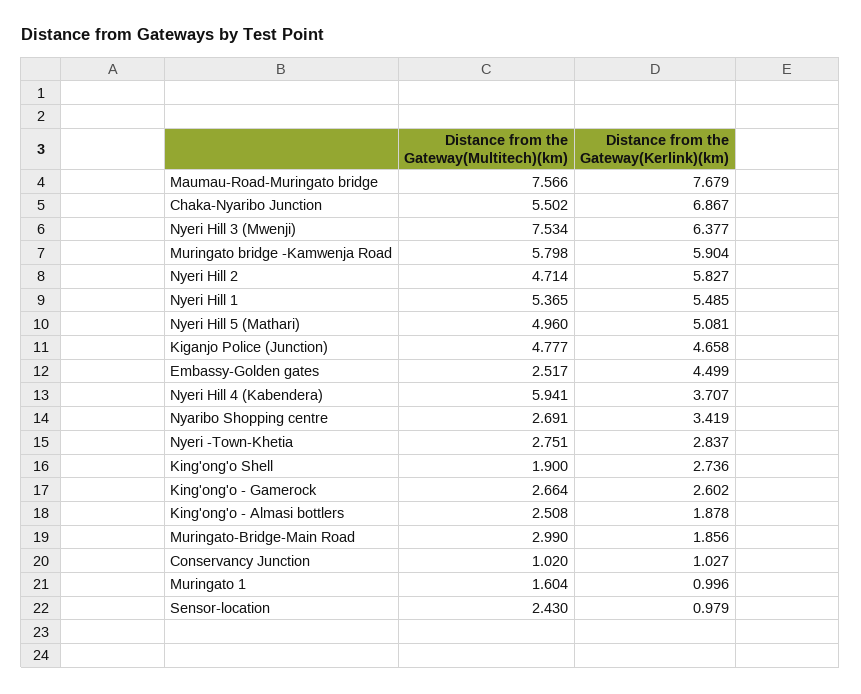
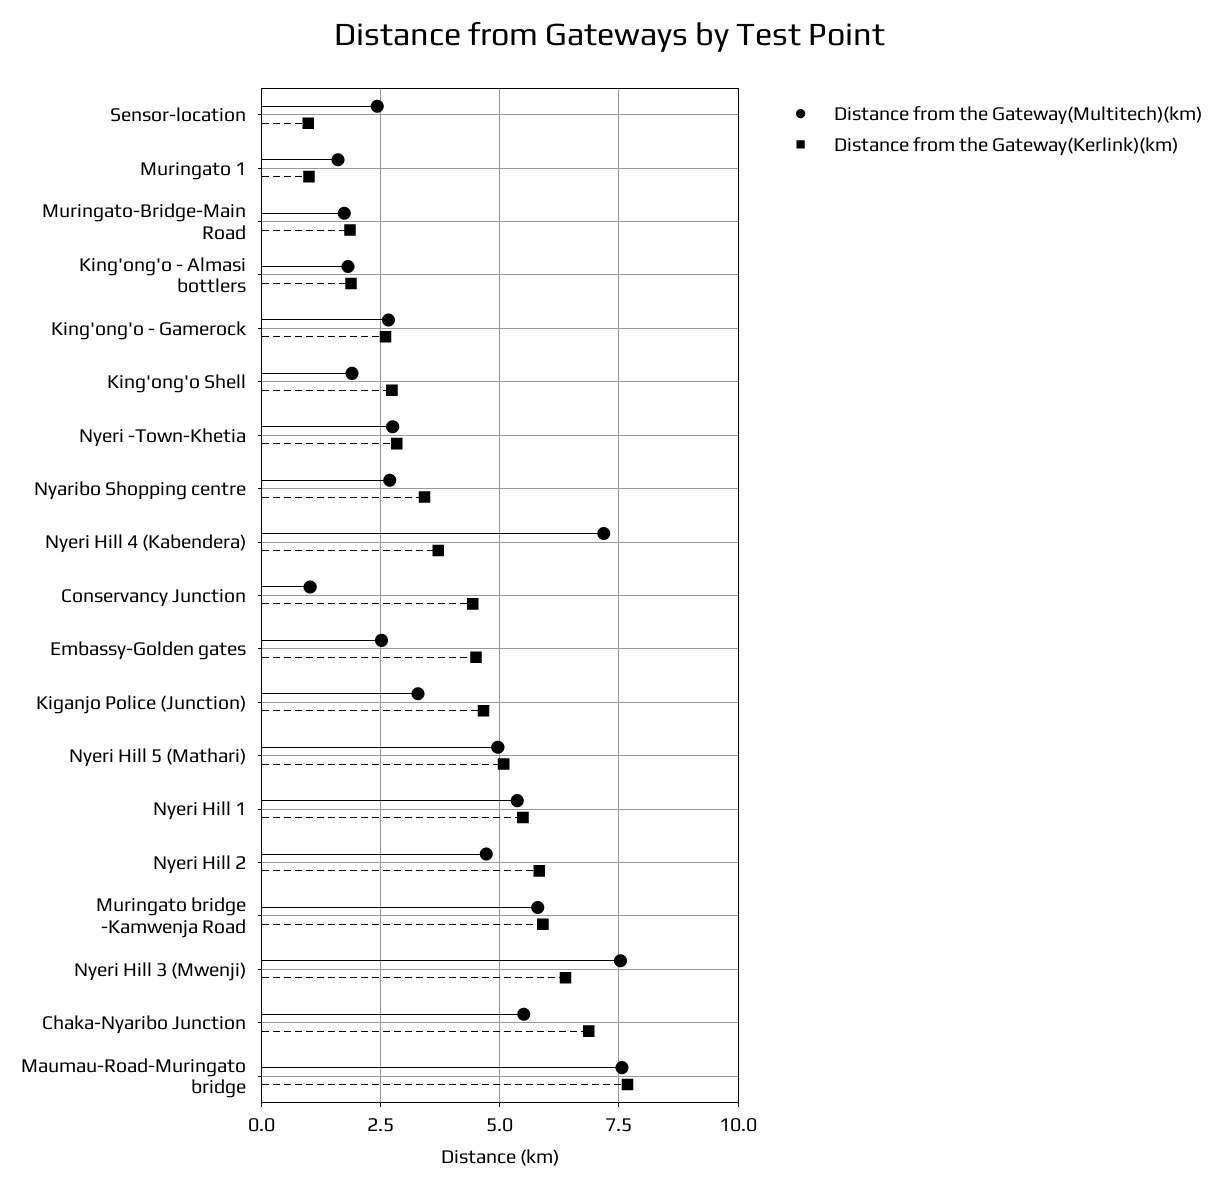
Distance from the Gateway(Multitech)(km), Kiganjo Police (Junction): 4.777 -> 3.25
Distance from the Gateway(Multitech)(km), Nyeri Hill 4 (Kabendera): 5.941 -> 7.25
Distance from the Gateway(Multitech)(km), King'ong'o - Almasi bottlers: 2.508 -> 1.75
Distance from the Gateway(Multitech)(km), Muringato-Bridge-Main Road: 2.99 -> 1.75
Distance from the Gateway(Kerlink)(km), Conservancy Junction: 1.027 -> 4.5

